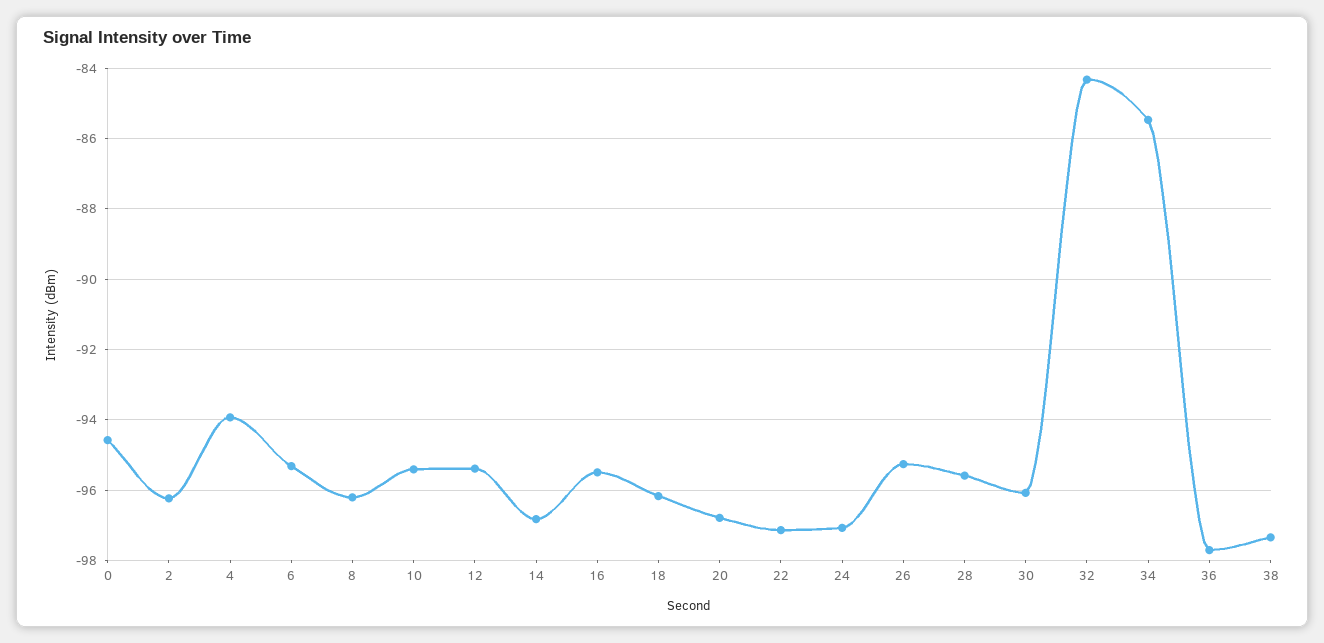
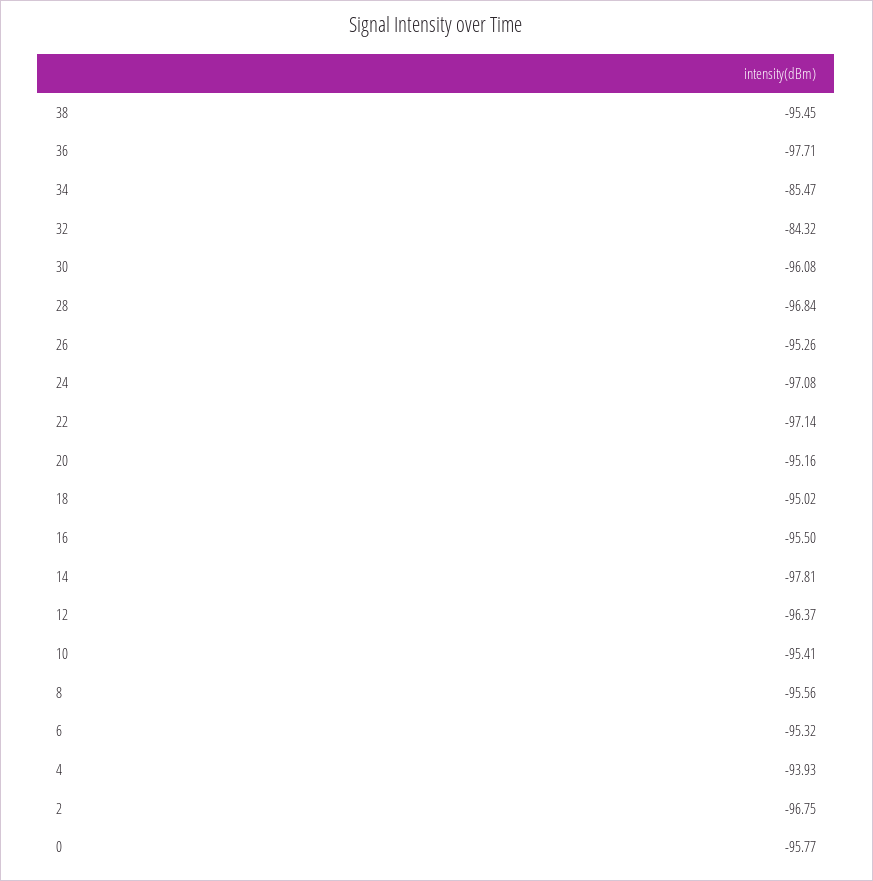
0: -94.6 -> -95.77
2: -96.2 -> -96.75
8: -96.2 -> -95.56
12: -95.4 -> -96.37
14: -96.8 -> -97.81
18: -96.2 -> -95.02
20: -96.8 -> -95.16
28: -95.6 -> -96.84
38: -97.4 -> -95.45

